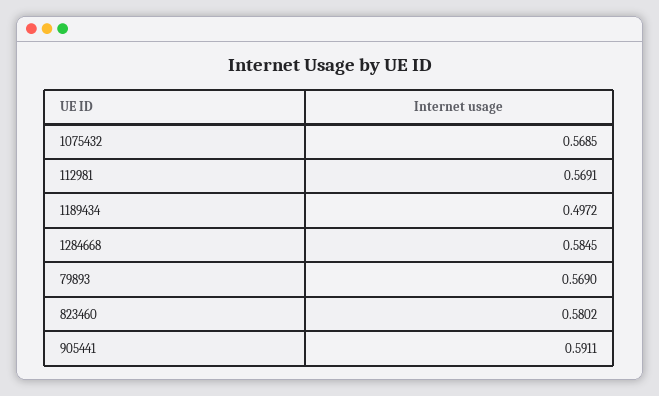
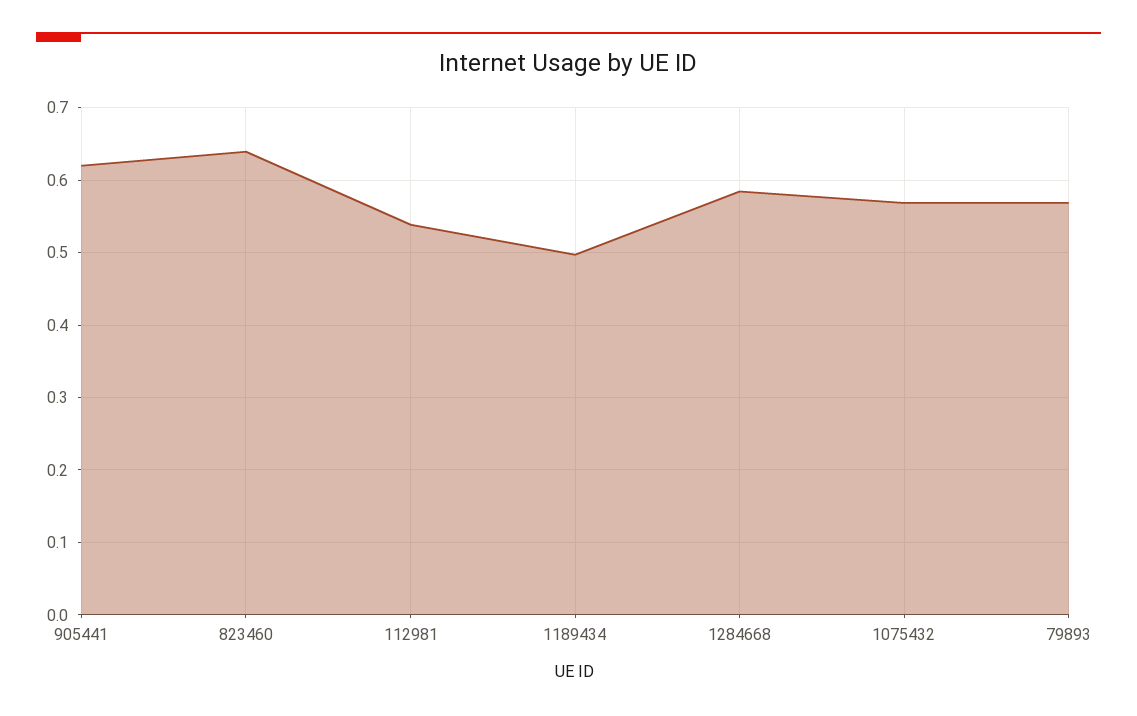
112981: 0.5691 -> 0.54
823460: 0.5802 -> 0.64
905441: 0.5911 -> 0.62

